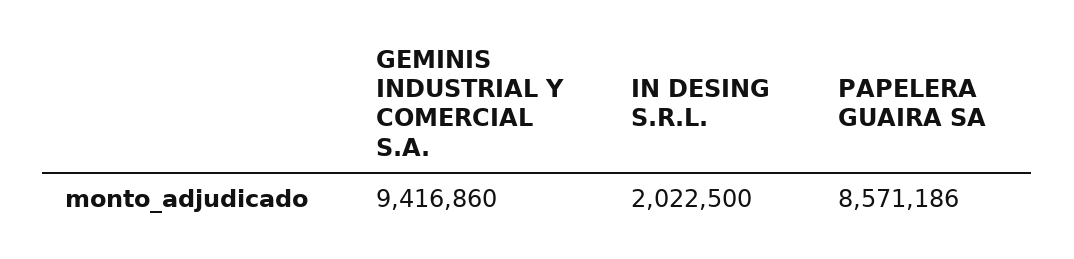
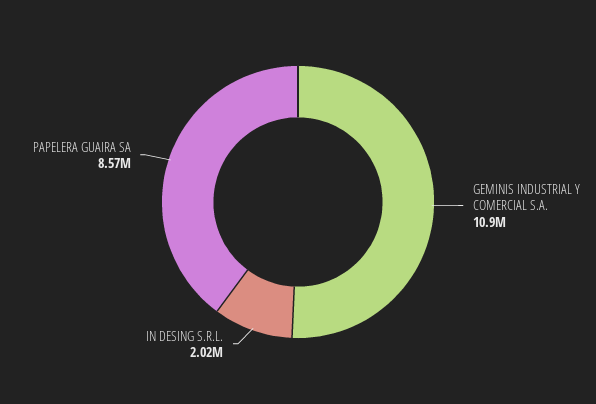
GEMINIS INDUSTRIAL Y COMERCIAL S.A.: 9416860 -> 10900000

